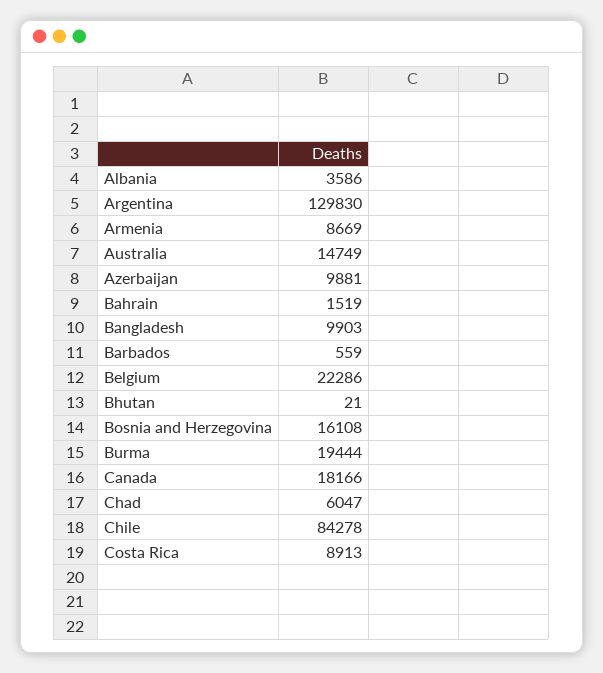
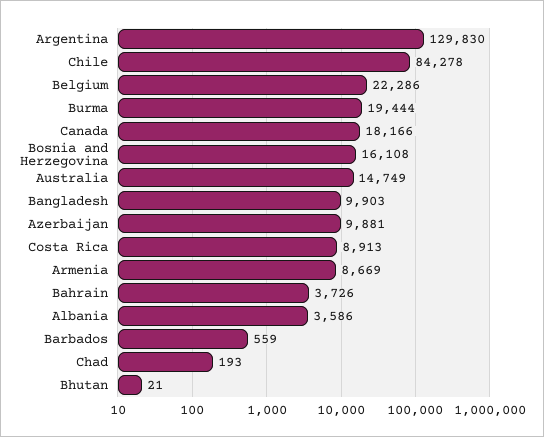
Bahrain: 1519 -> 3726
Chad: 6047 -> 193

